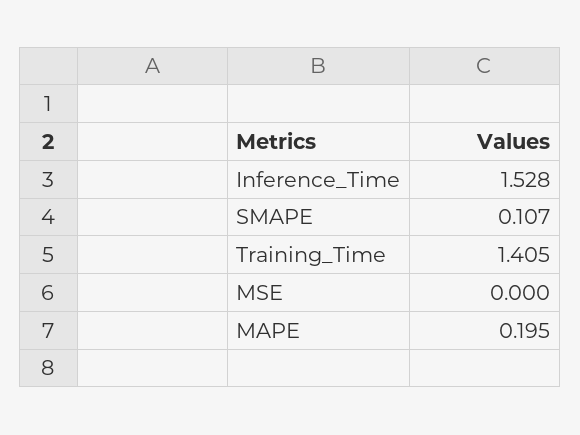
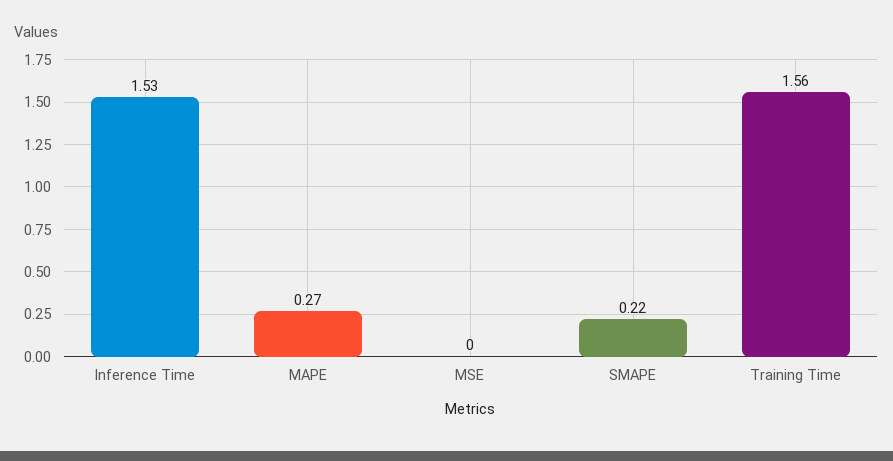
SMAPE: 0.107 -> 0.22
Training_Time: 1.405 -> 1.56
MAPE: 0.195 -> 0.27

